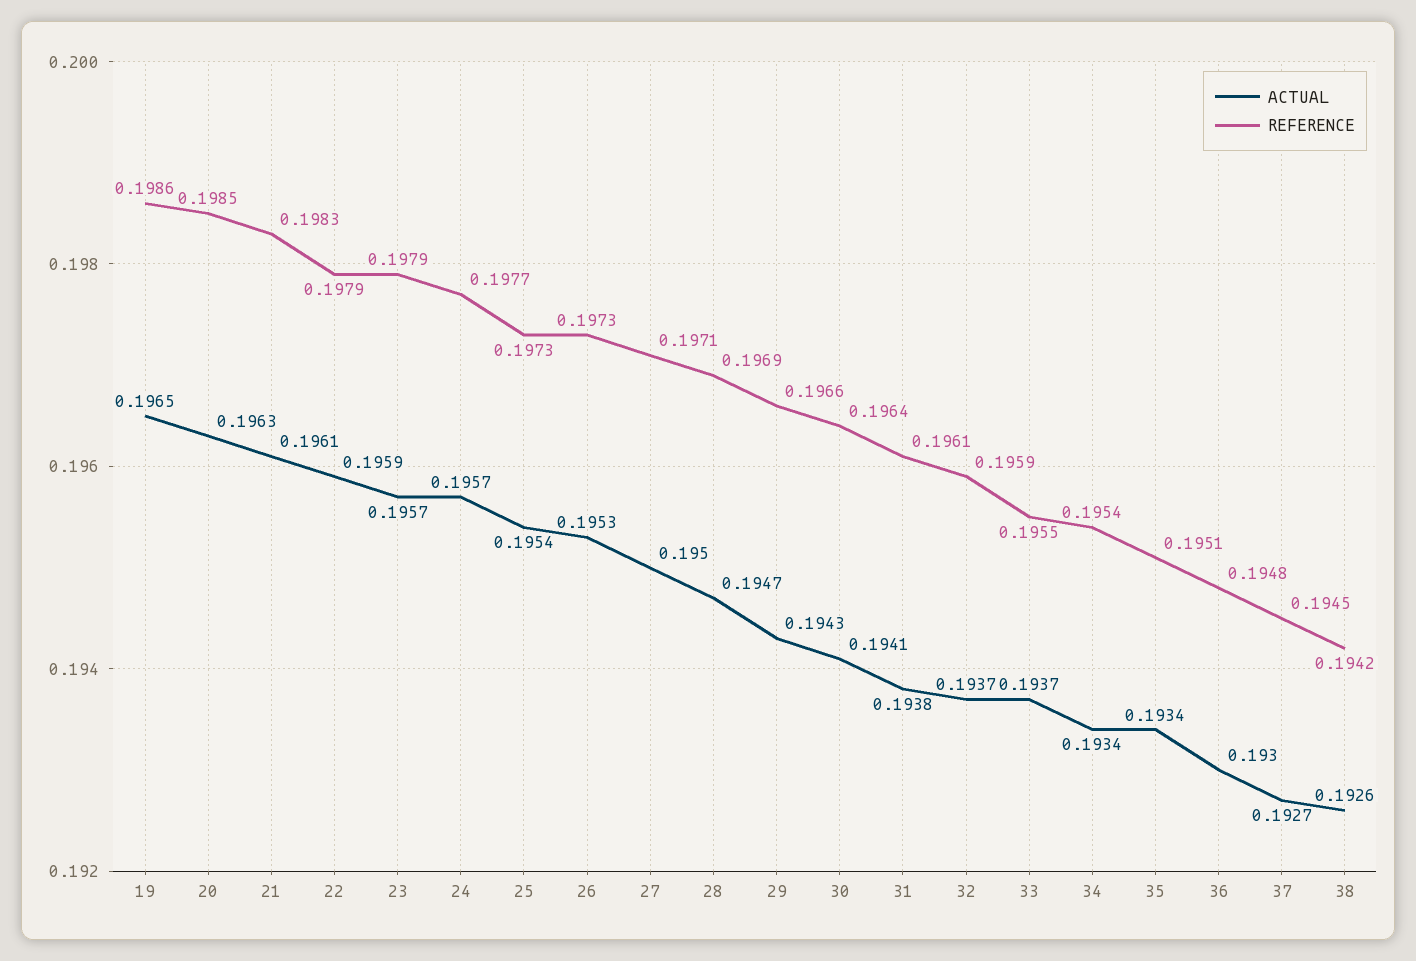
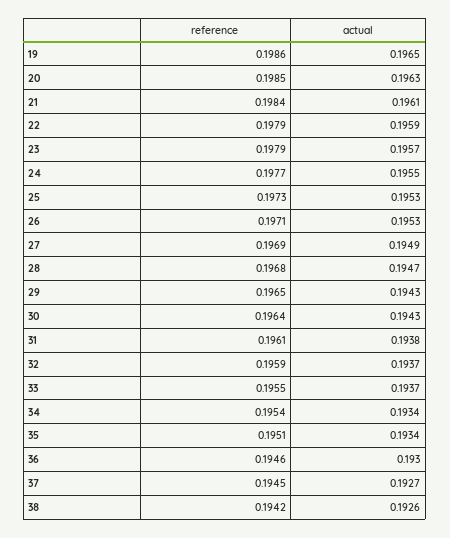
REFERENCE, 21: 0.1983 -> 0.1984
ACTUAL, 24: 0.1957 -> 0.1955
ACTUAL, 25: 0.1954 -> 0.1953
REFERENCE, 26: 0.1973 -> 0.1971
ACTUAL, 27: 0.195 -> 0.1949
REFERENCE, 27: 0.1971 -> 0.1969
REFERENCE, 28: 0.1969 -> 0.1968
REFERENCE, 29: 0.1966 -> 0.1965
ACTUAL, 30: 0.1941 -> 0.1943
REFERENCE, 36: 0.1948 -> 0.1946

